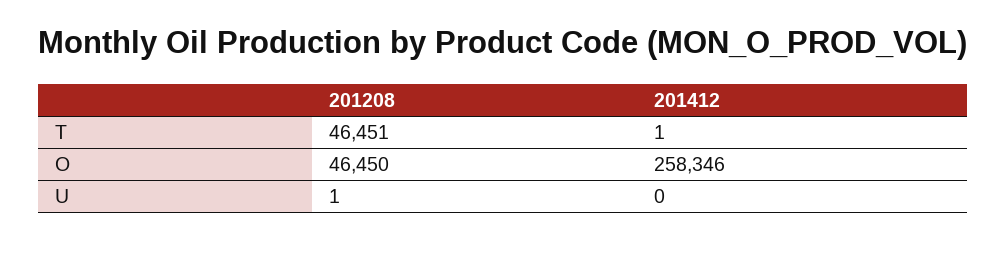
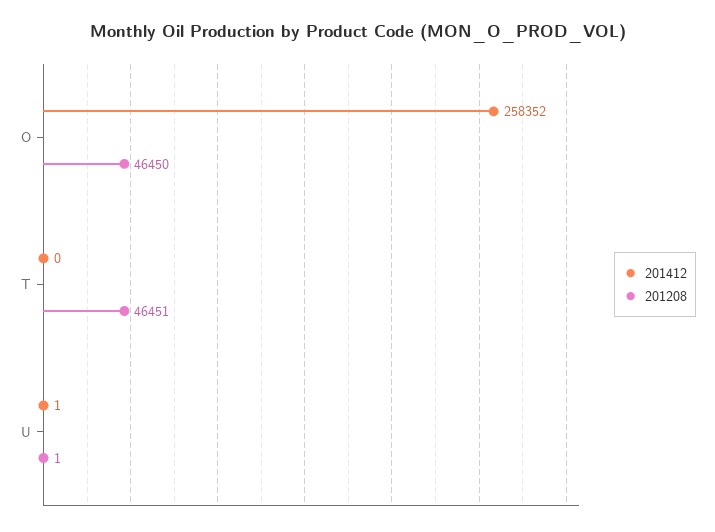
201412, T: 1 -> 0
201412, O: 258346 -> 258352
201412, U: 0 -> 1

